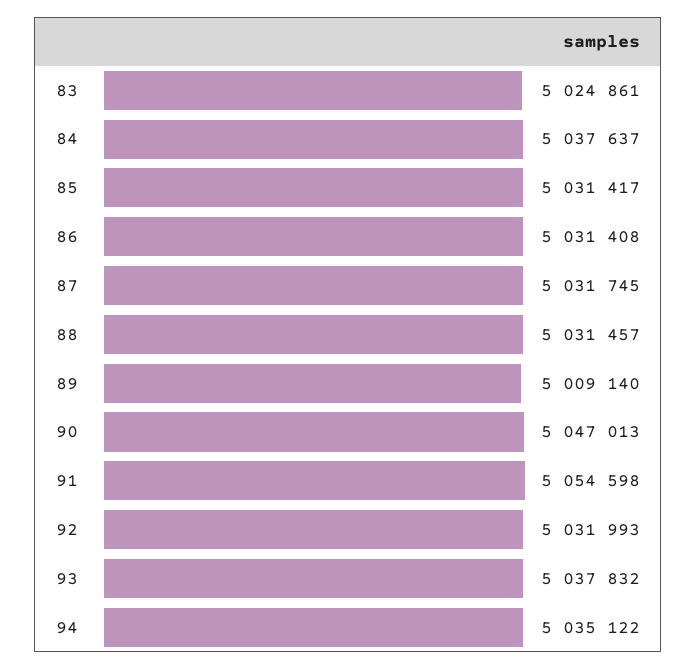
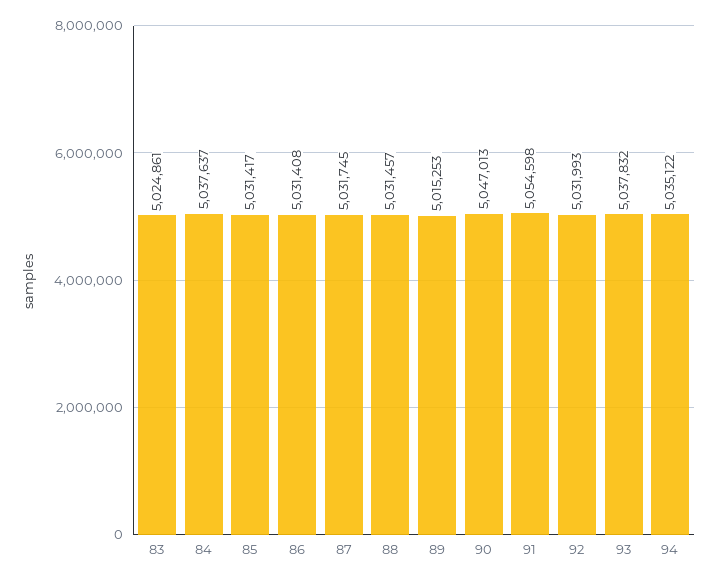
89: 5009140 -> 5015253

